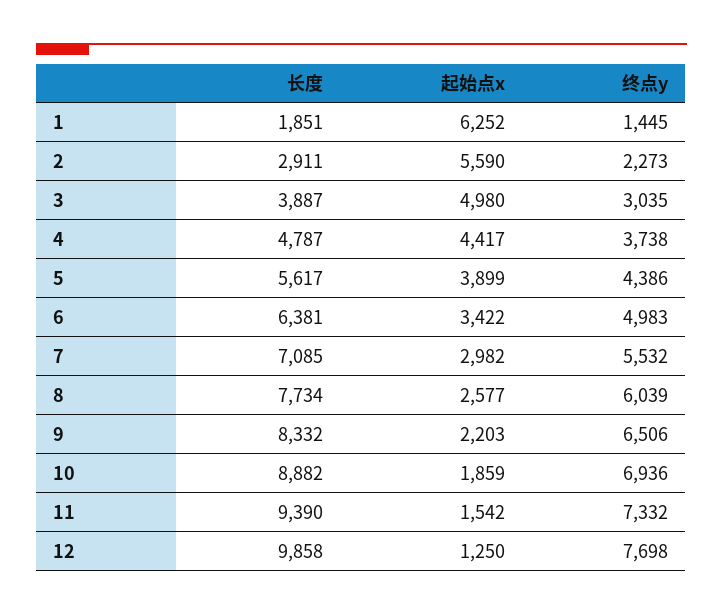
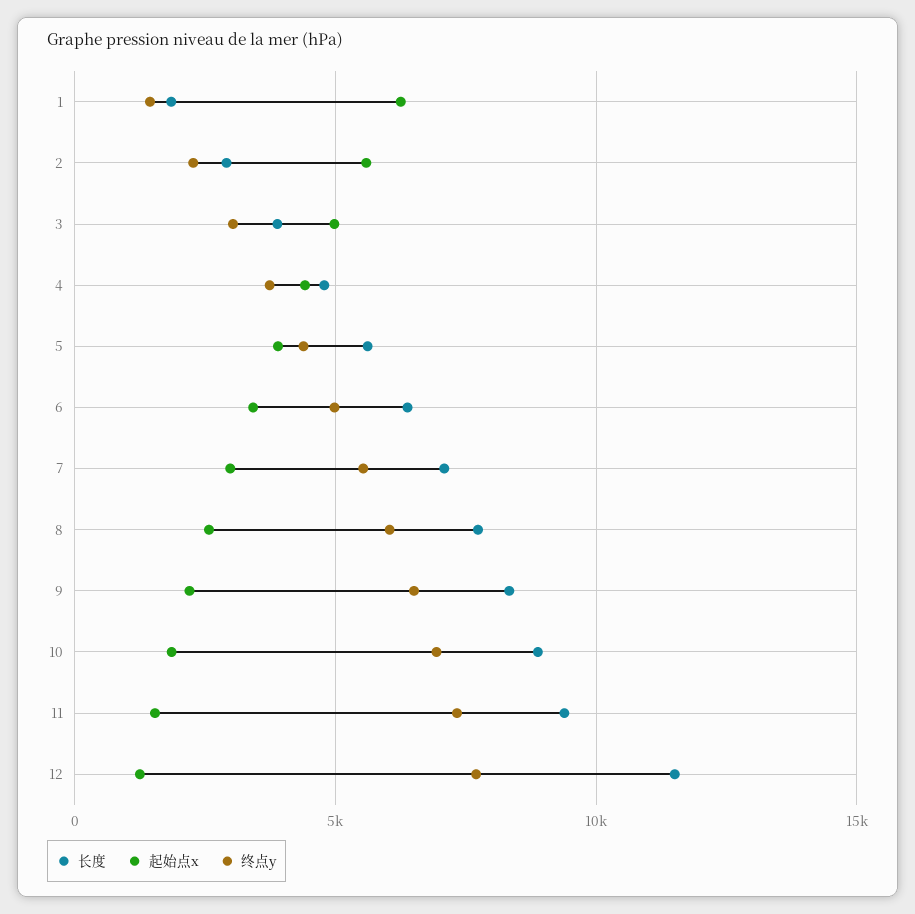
长度, 12: 9858 -> 11500

